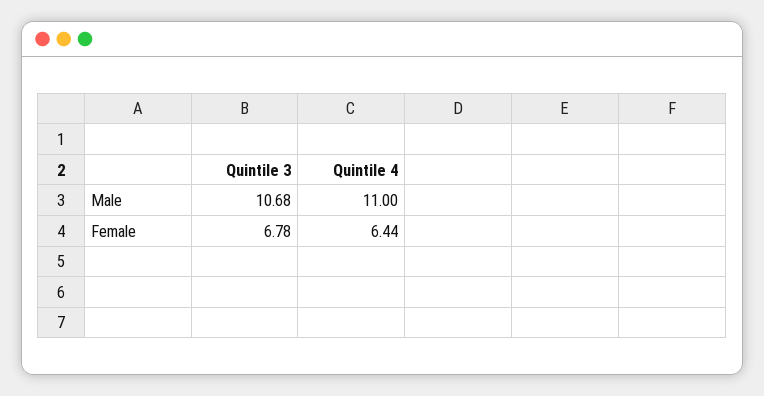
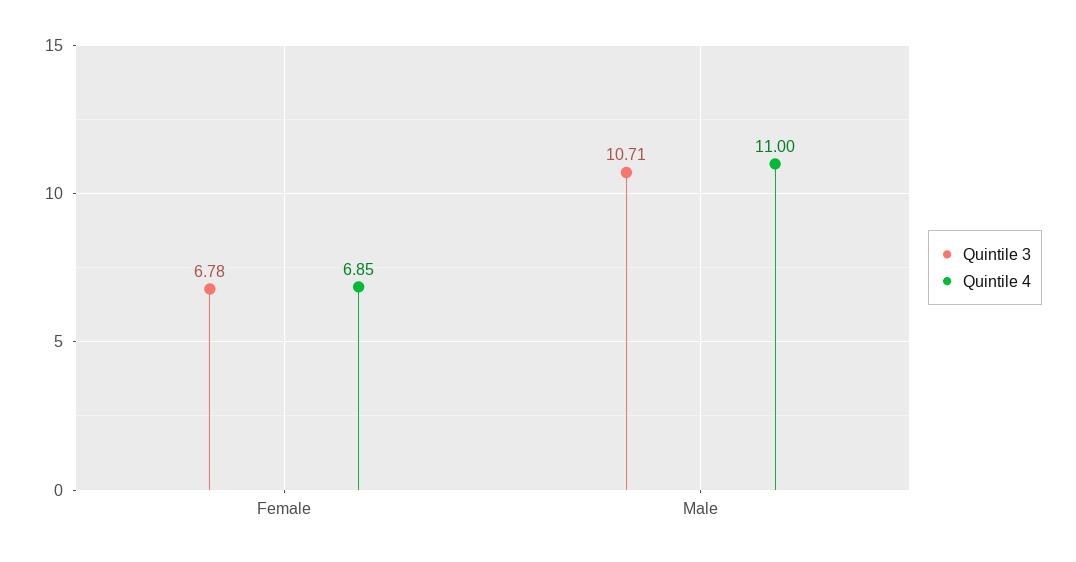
Quintile 3, Male: 10.68 -> 10.71
Quintile 4, Female: 6.44 -> 6.85

